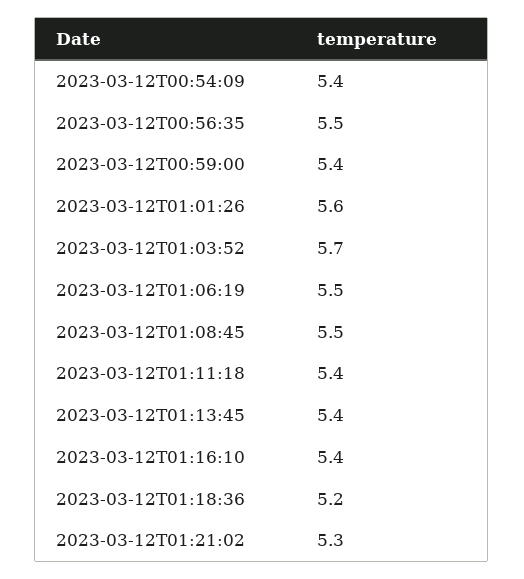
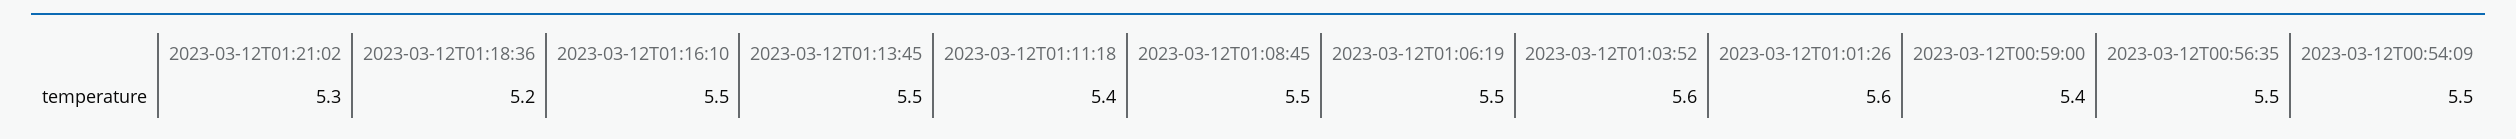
2023-03-12T00:54:09: 5.4 -> 5.5
2023-03-12T01:03:52: 5.7 -> 5.6
2023-03-12T01:13:45: 5.4 -> 5.5
2023-03-12T01:16:10: 5.4 -> 5.5

